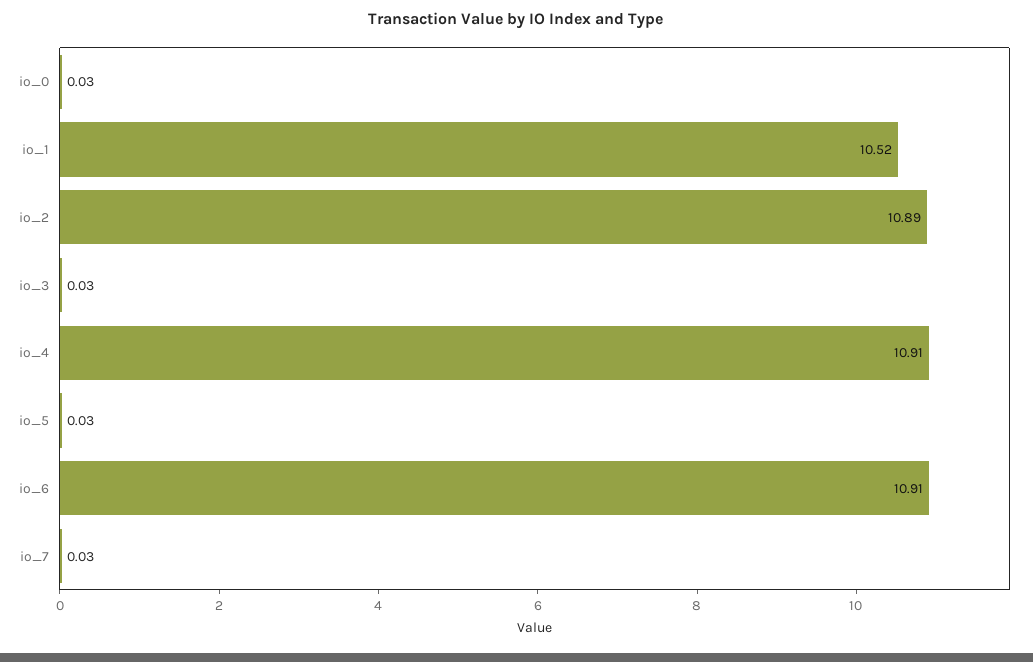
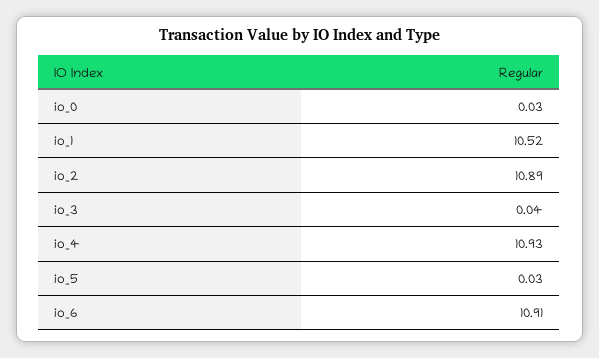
io_3: 0.03 -> 0.04
io_4: 10.91 -> 10.93
io_7: 0.03 -> none

